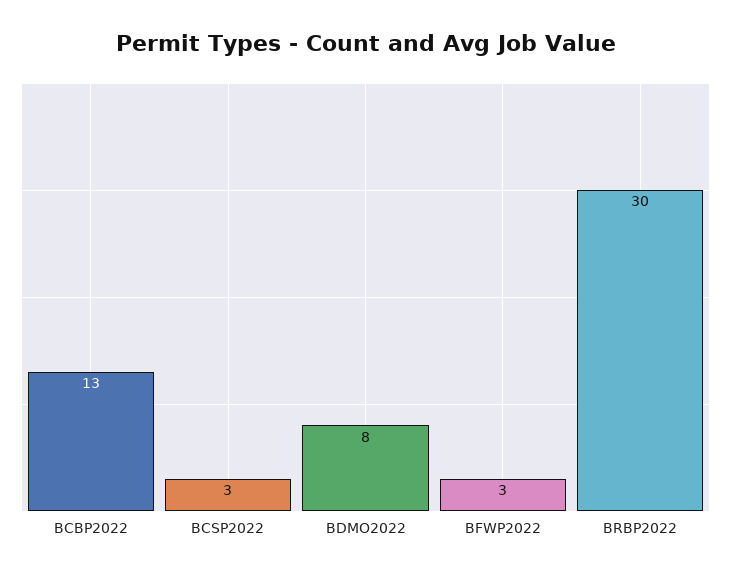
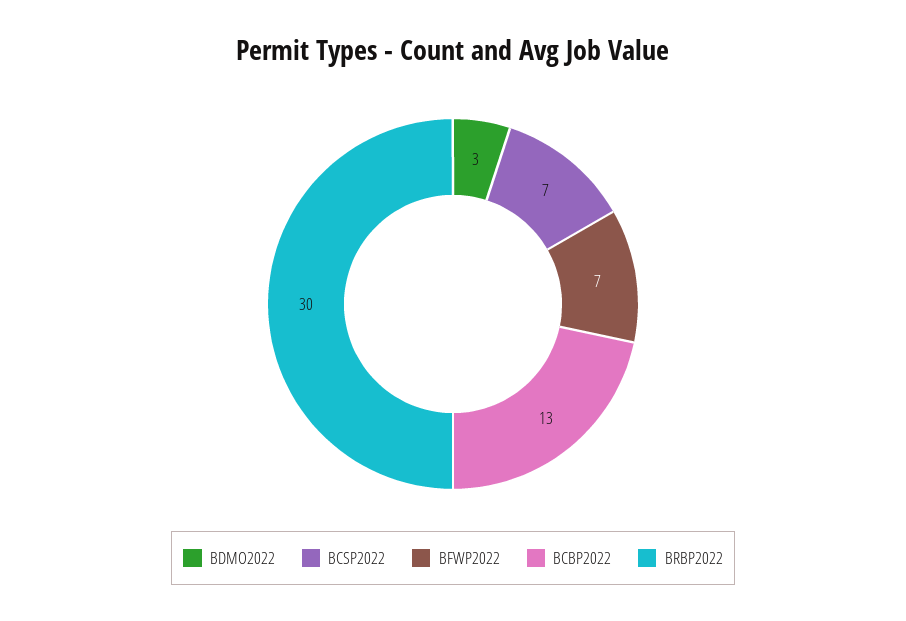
BCSP2022: 3 -> 7
BDMO2022: 8 -> 3
BFWP2022: 3 -> 7

